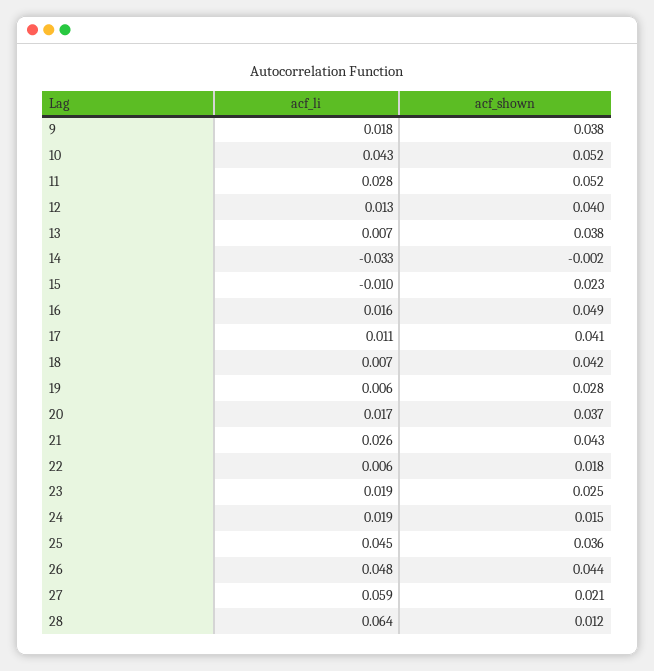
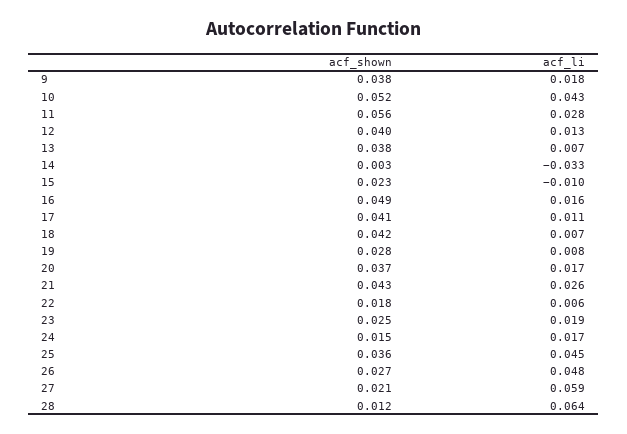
acf_shown, 11: 0.052 -> 0.056
acf_shown, 14: -0.002 -> 0.003
acf_li, 19: 0.006 -> 0.008
acf_li, 24: 0.019 -> 0.017
acf_shown, 26: 0.044 -> 0.027

